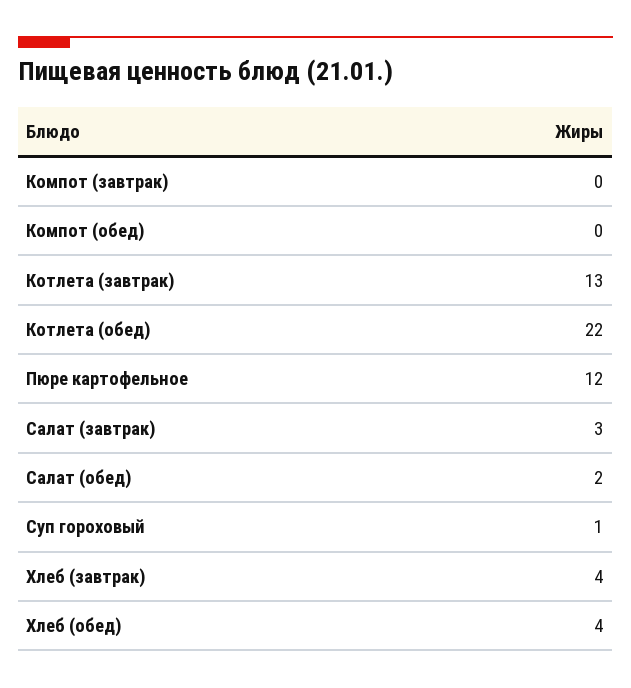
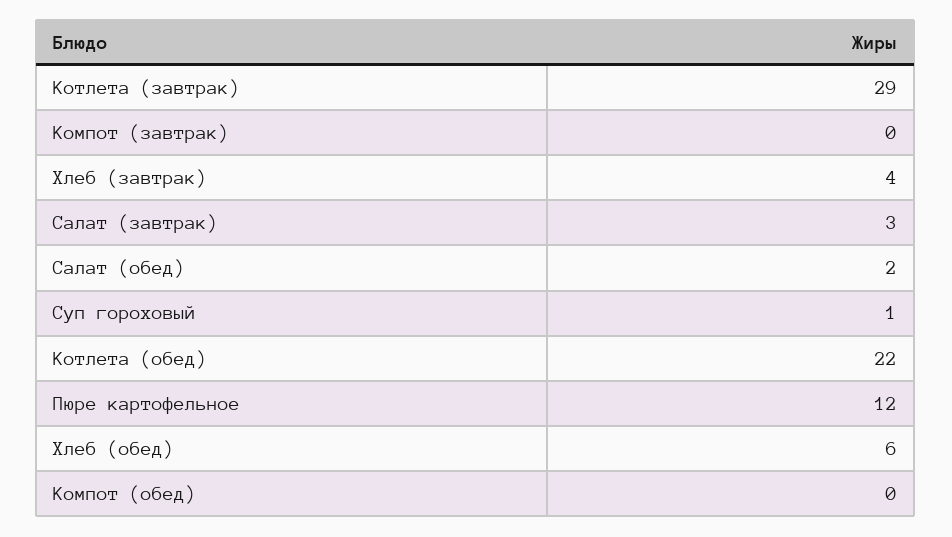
Котлета (завтрак): 13 -> 29
Хлеб (обед): 4 -> 6

